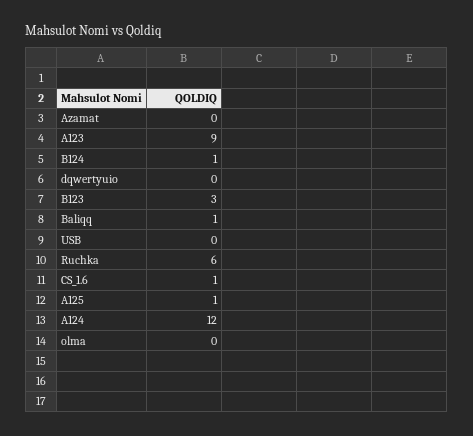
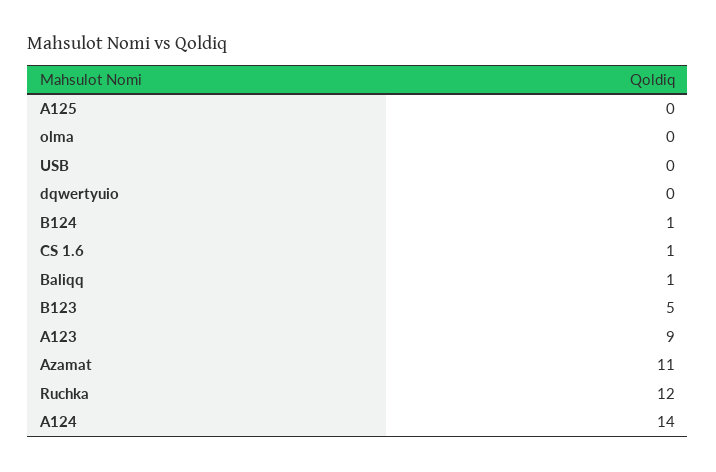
Azamat: 0 -> 11
B123: 3 -> 5
Ruchka: 6 -> 12
A125: 1 -> 0
A124: 12 -> 14

